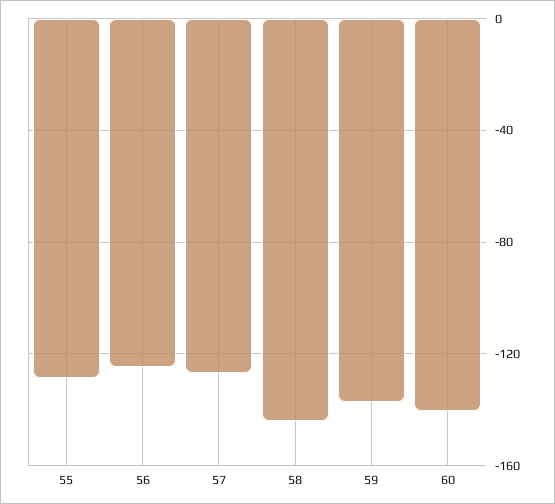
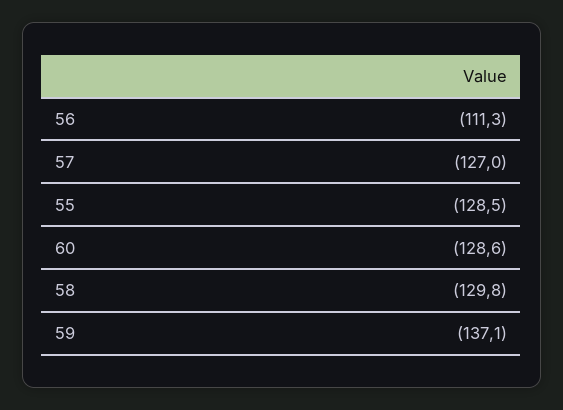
56: -125 -> -111.3
58: -145 -> -129.8
60: -140 -> -128.6

